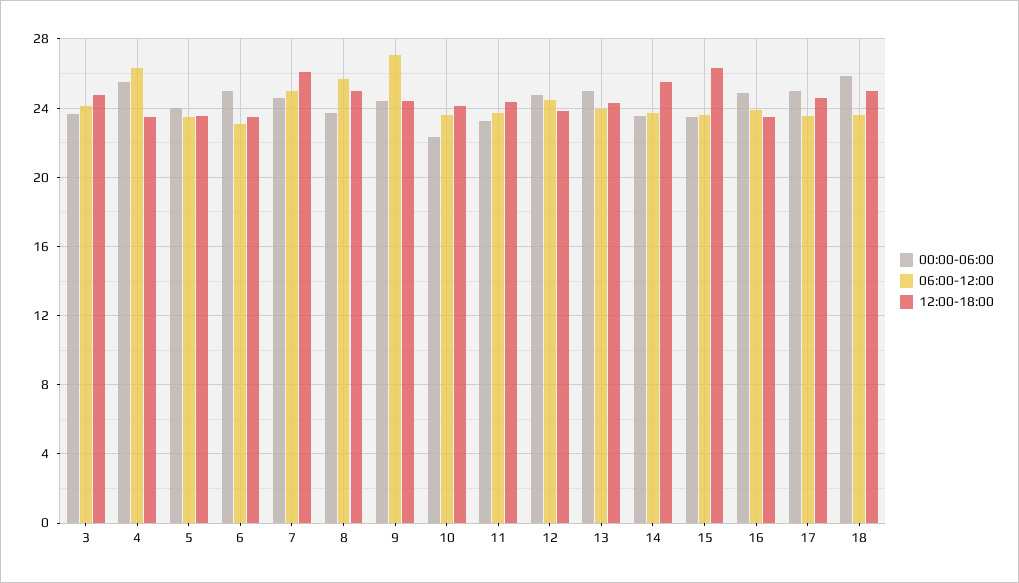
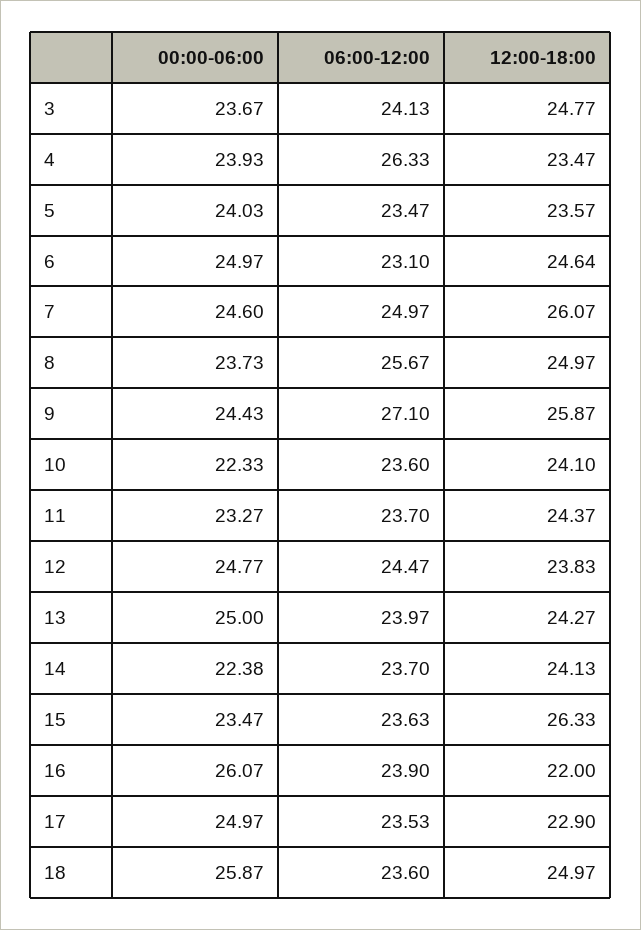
00:00-06:00, 4: 25.5 -> 23.93
12:00-18:00, 6: 23.5 -> 24.64
12:00-18:00, 9: 24.5 -> 25.87
00:00-06:00, 14: 23.5 -> 22.38
12:00-18:00, 14: 25.5 -> 24.13
00:00-06:00, 16: 25 -> 26.07
12:00-18:00, 16: 23.5 -> 22
12:00-18:00, 17: 24.5 -> 22.9

